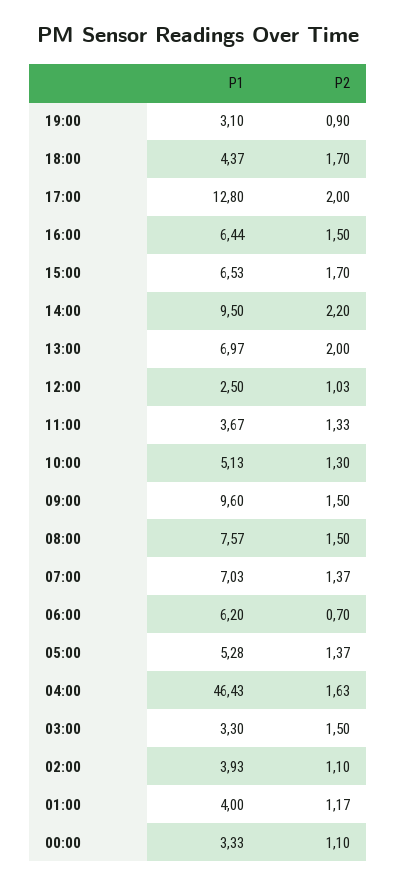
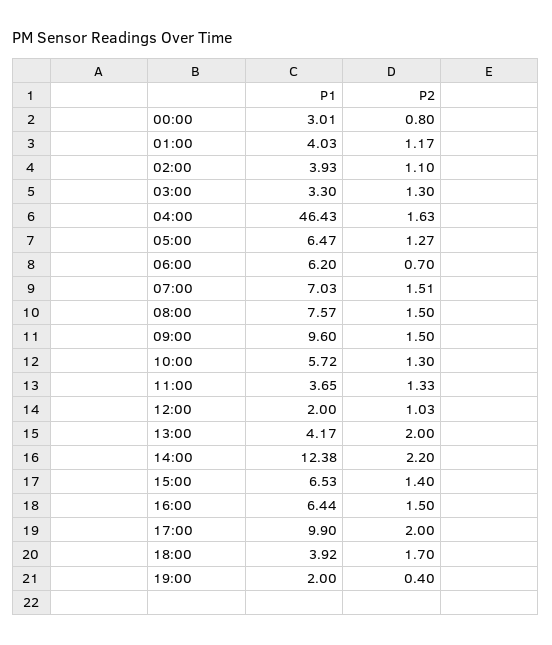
P1, 19:00: 3.1 -> 2
P2, 19:00: 0.9 -> 0.4
P1, 18:00: 4.37 -> 3.92
P1, 17:00: 12.8 -> 9.9
P2, 15:00: 1.7 -> 1.4
P1, 14:00: 9.5 -> 12.38
P1, 13:00: 6.97 -> 4.17
P1, 12:00: 2.5 -> 2
P1, 11:00: 3.67 -> 3.65
P1, 10:00: 5.13 -> 5.72
P2, 07:00: 1.37 -> 1.51
P1, 05:00: 5.28 -> 6.47
P2, 05:00: 1.37 -> 1.27
P2, 03:00: 1.5 -> 1.3
P1, 01:00: 4 -> 4.03
P1, 00:00: 3.33 -> 3.01
P2, 00:00: 1.1 -> 0.8

